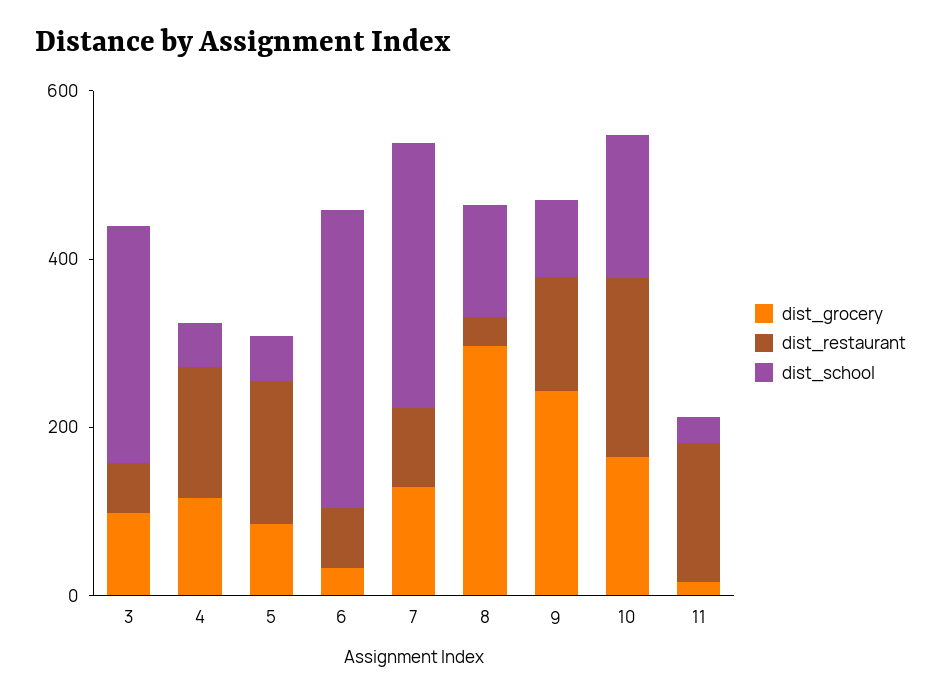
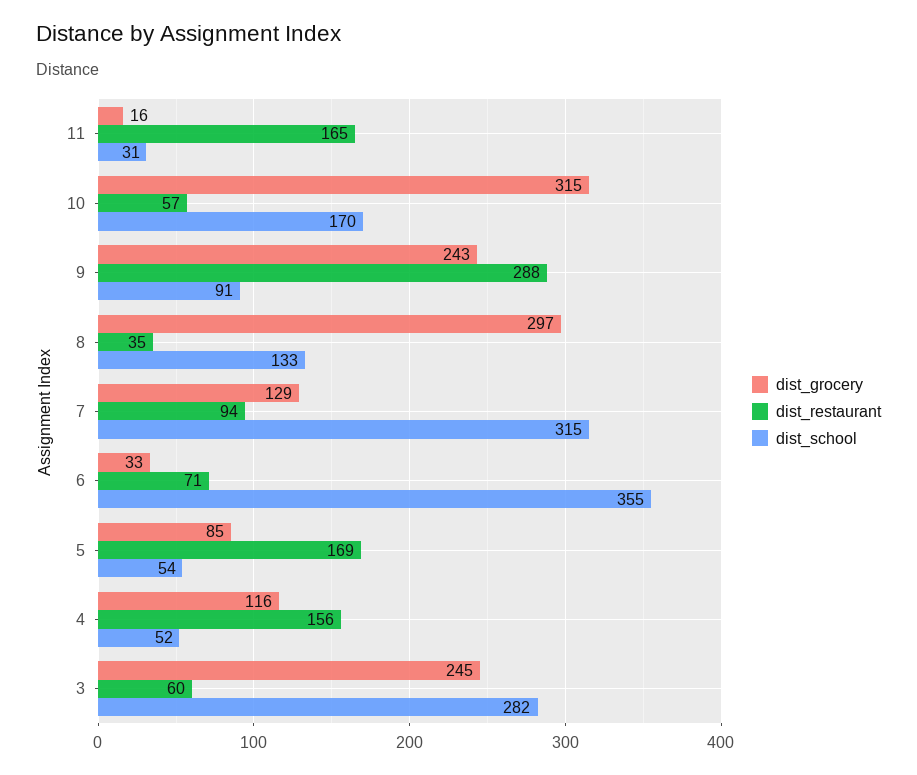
dist_grocery, 3: 100 -> 245
dist_restaurant, 9: 150 -> 288
dist_grocery, 10: 150 -> 315
dist_restaurant, 10: 200 -> 57

